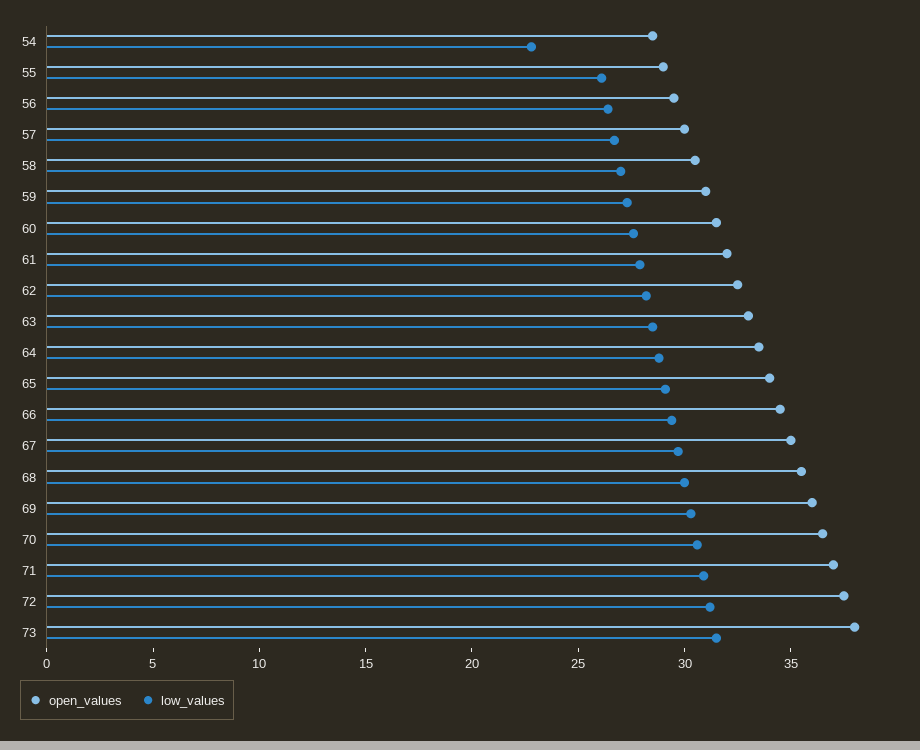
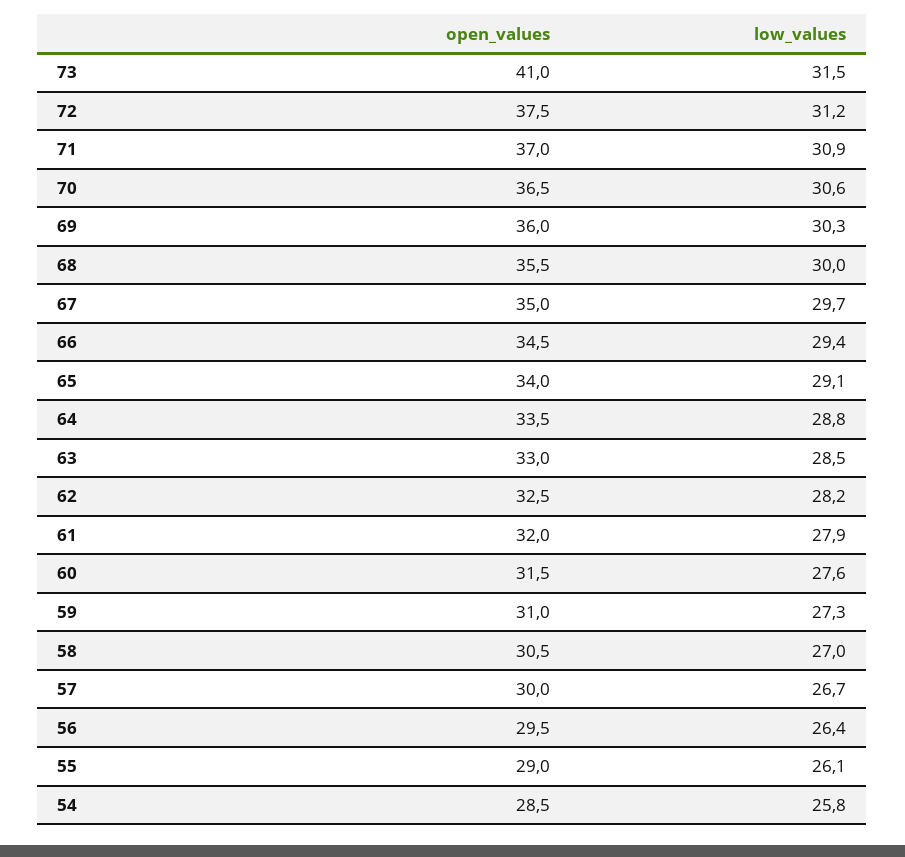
low_values, 54: 23 -> 25.8
open_values, 73: 38 -> 41

